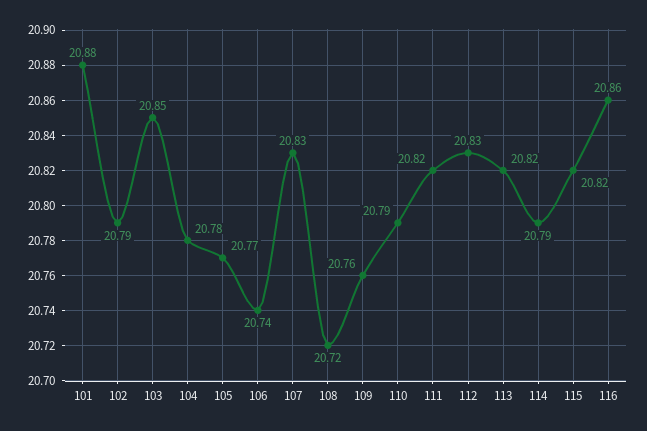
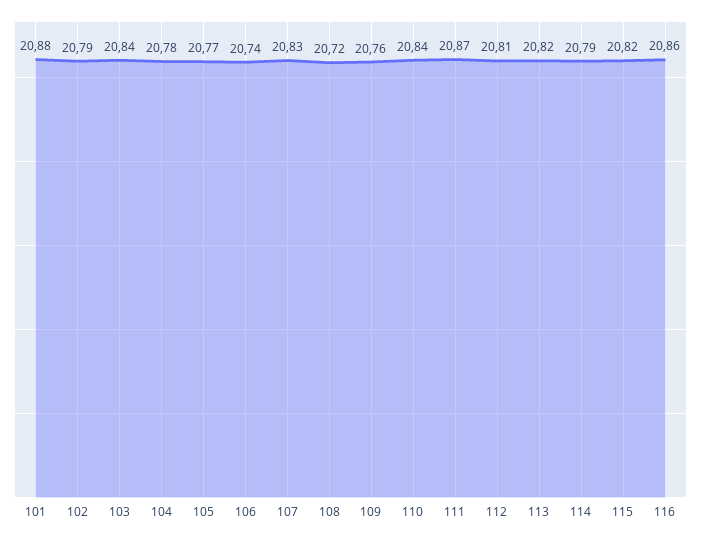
103: 20.85 -> 20.84
110: 20.79 -> 20.84
111: 20.82 -> 20.87
112: 20.83 -> 20.81

